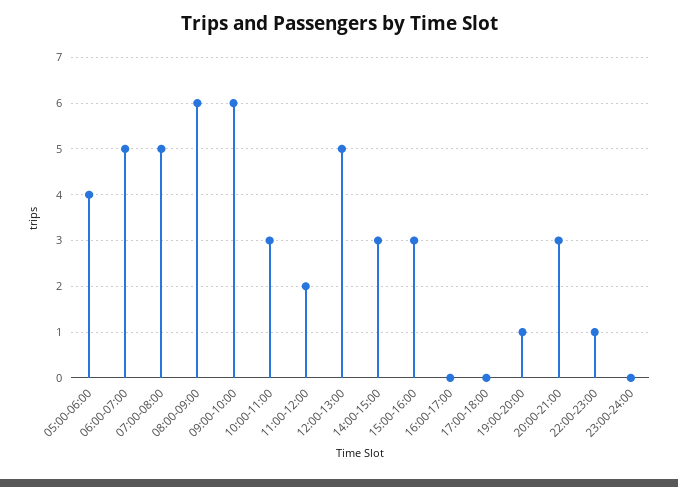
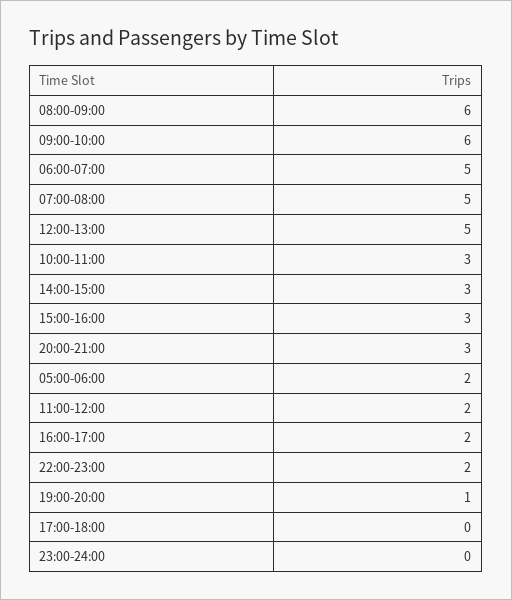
05:00-06:00: 4 -> 2
16:00-17:00: 0 -> 2
22:00-23:00: 1 -> 2

